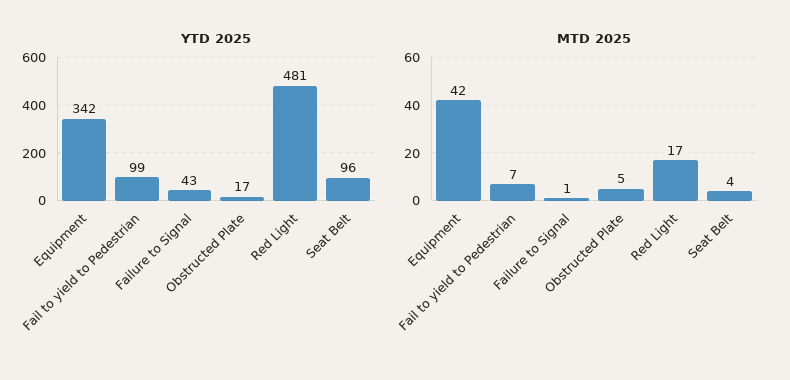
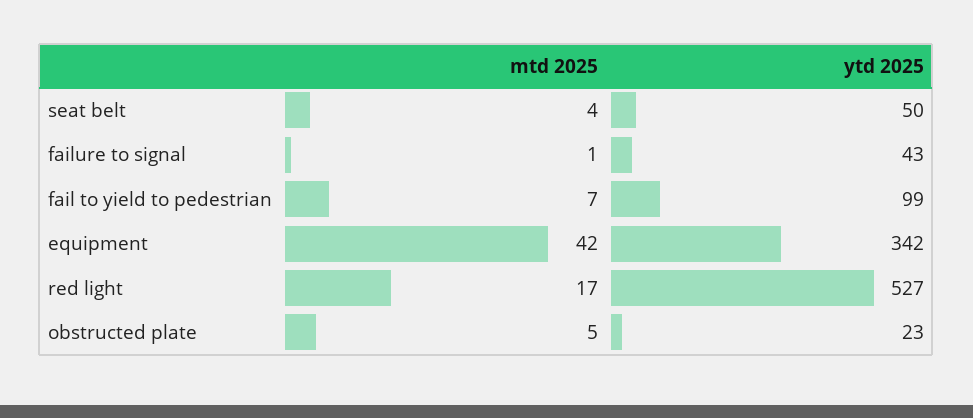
YTD 2025, Obstructed Plate: 17 -> 23
YTD 2025, Red Light: 481 -> 527
YTD 2025, Seat Belt: 96 -> 50

